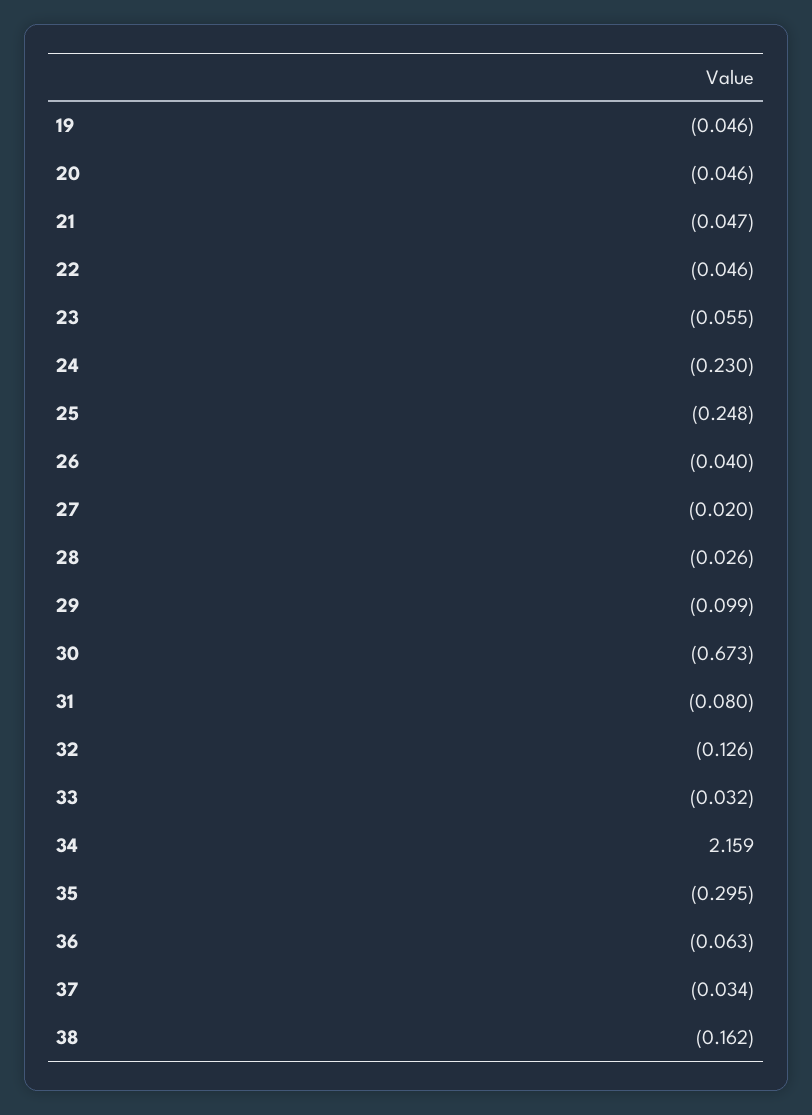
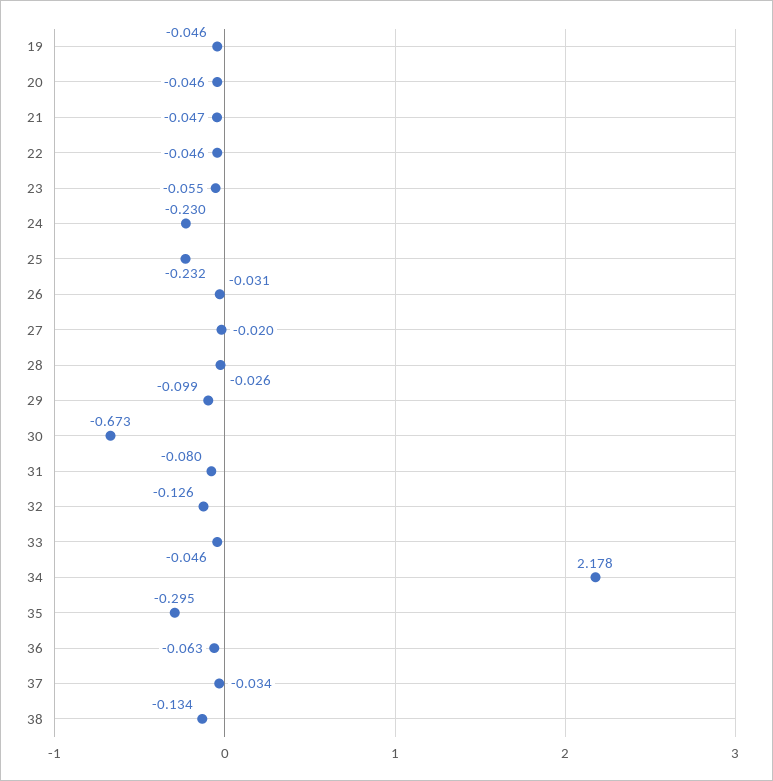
25: -0.248 -> -0.232
26: -0.04 -> -0.031
33: -0.032 -> -0.046
34: 2.159 -> 2.178
38: -0.162 -> -0.134

